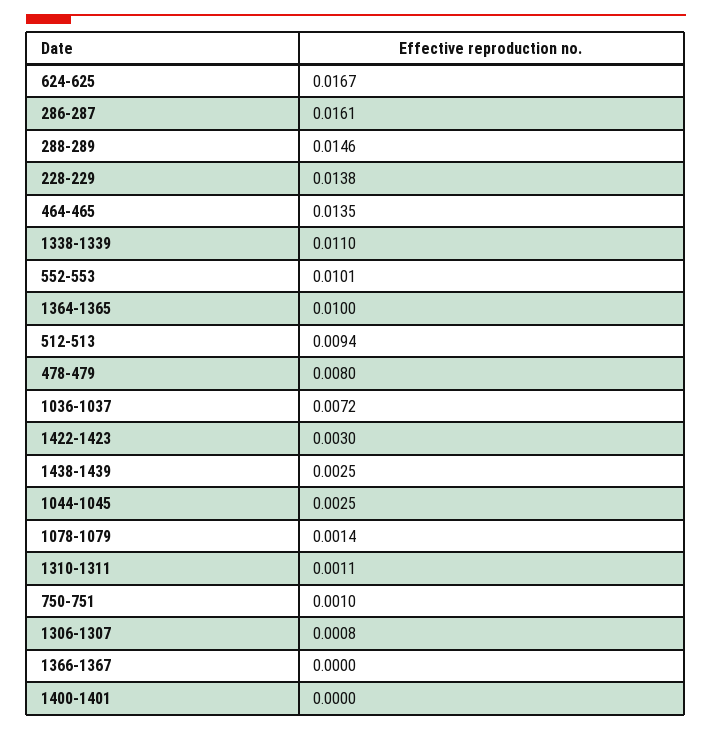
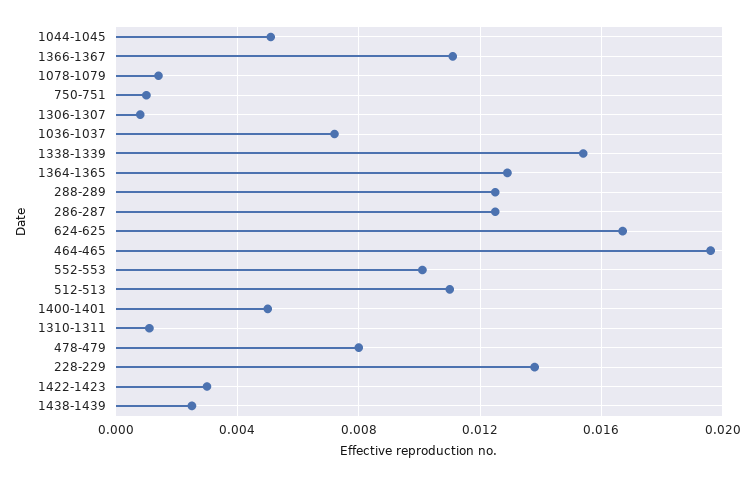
286-287: 0.0161 -> 0.0125
288-289: 0.0146 -> 0.0125
464-465: 0.0135 -> 0.0195
1338-1339: 0.011 -> 0.0155
1364-1365: 0.01 -> 0.013
512-513: 0.0094 -> 0.011
1044-1045: 0.0025 -> 0.005
1366-1367: 0 -> 0.011
1400-1401: 0 -> 0.005

